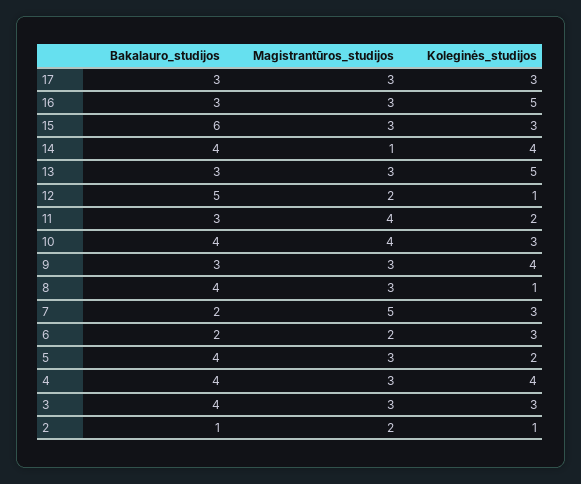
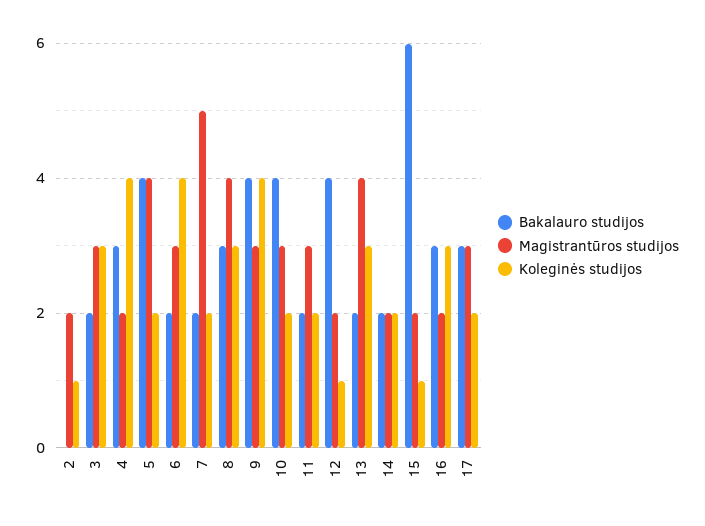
Koleginės_studijos, 17: 3 -> 2
Magistrantūros_studijos, 16: 3 -> 2
Koleginės_studijos, 16: 5 -> 3
Magistrantūros_studijos, 15: 3 -> 2
Koleginės_studijos, 15: 3 -> 1
Bakalauro_studijos, 14: 4 -> 2
Magistrantūros_studijos, 14: 1 -> 2
Koleginės_studijos, 14: 4 -> 2
Bakalauro_studijos, 13: 3 -> 2
Magistrantūros_studijos, 13: 3 -> 4
Koleginės_studijos, 13: 5 -> 3
Bakalauro_studijos, 12: 5 -> 4
Bakalauro_studijos, 11: 3 -> 2
Magistrantūros_studijos, 11: 4 -> 3
Magistrantūros_studijos, 10: 4 -> 3
Koleginės_studijos, 10: 3 -> 2
Bakalauro_studijos, 9: 3 -> 4
Bakalauro_studijos, 8: 4 -> 3
Magistrantūros_studijos, 8: 3 -> 4
Koleginės_studijos, 8: 1 -> 3
Koleginės_studijos, 7: 3 -> 2
Magistrantūros_studijos, 6: 2 -> 3
Koleginės_studijos, 6: 3 -> 4
Magistrantūros_studijos, 5: 3 -> 4
Bakalauro_studijos, 4: 4 -> 3
Magistrantūros_studijos, 4: 3 -> 2
Bakalauro_studijos, 3: 4 -> 2
Bakalauro_studijos, 2: 1 -> 0

